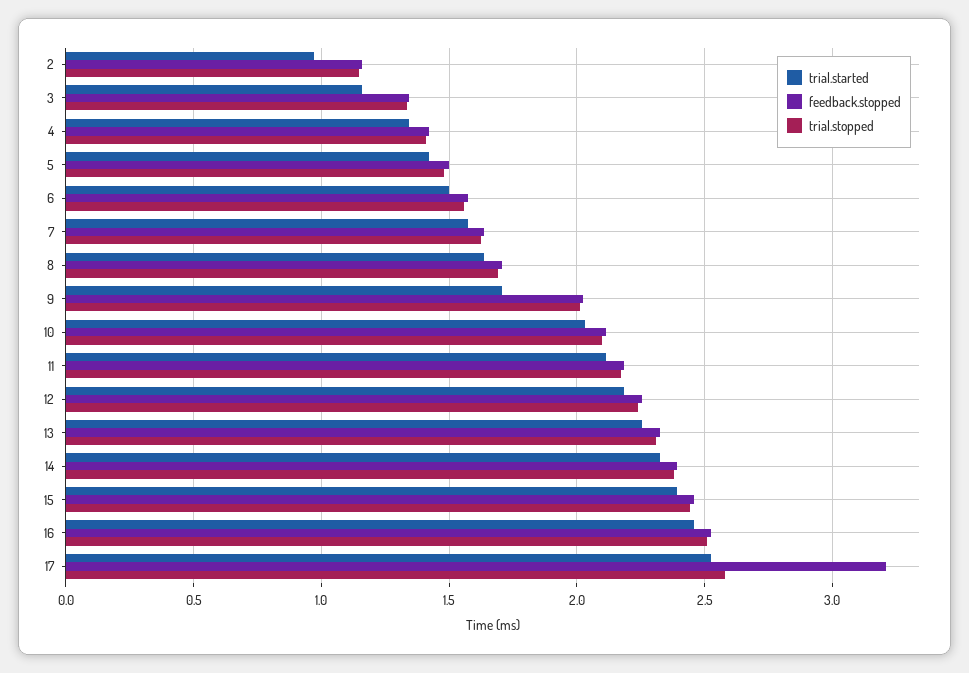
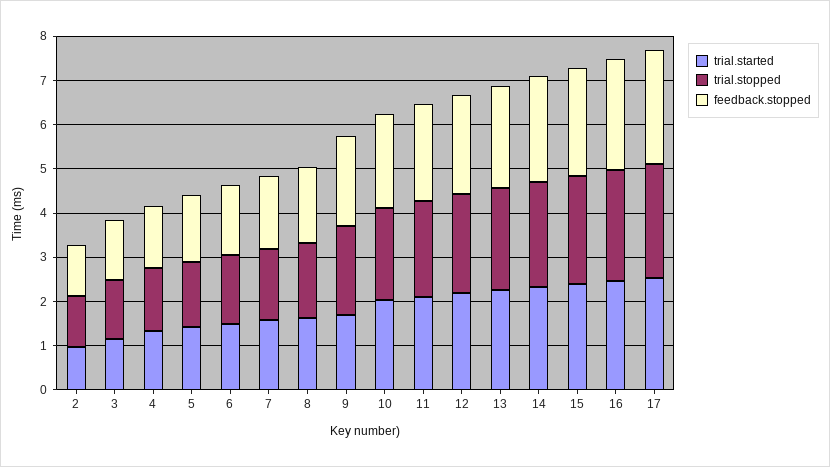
feedback.stopped, 17: 3.2 -> 2.6

